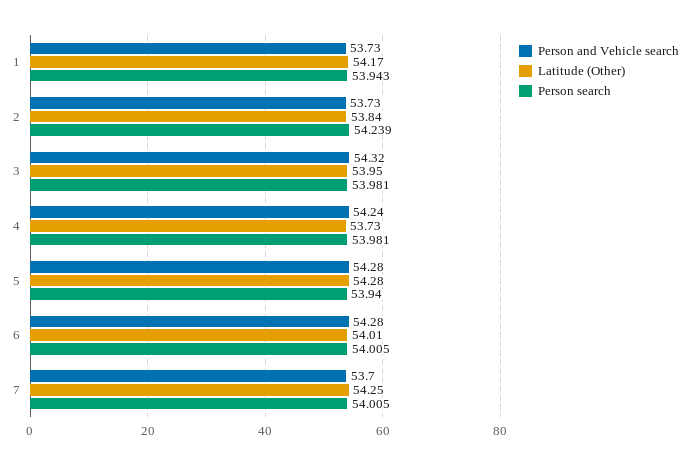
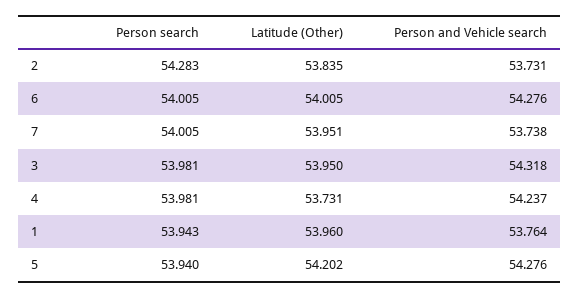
Person and Vehicle search, 1: 53.73 -> 53.764
Latitude (Other), 1: 54.17 -> 53.96
Person search, 2: 54.239 -> 54.283
Latitude (Other), 5: 54.28 -> 54.202
Person and Vehicle search, 7: 53.7 -> 53.738
Latitude (Other), 7: 54.25 -> 53.951

